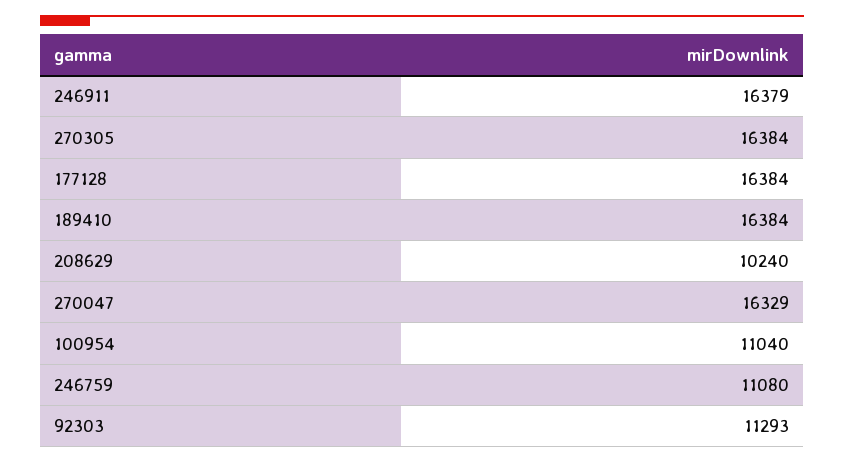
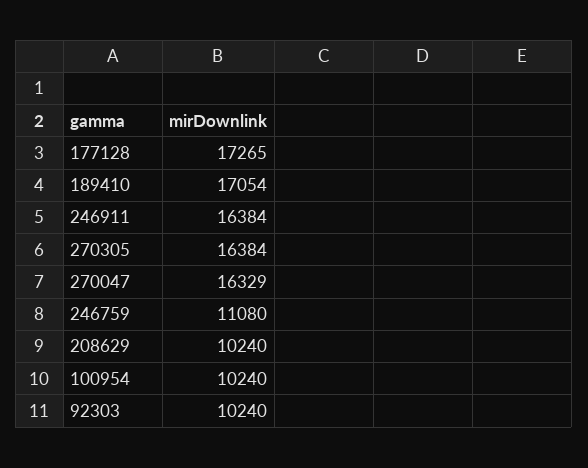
246911: 16379 -> 16384
177128: 16384 -> 17265
189410: 16384 -> 17054
100954: 11040 -> 10240
92303: 11293 -> 10240

